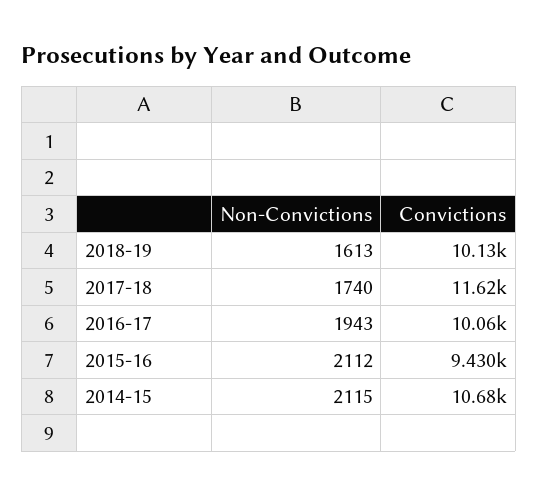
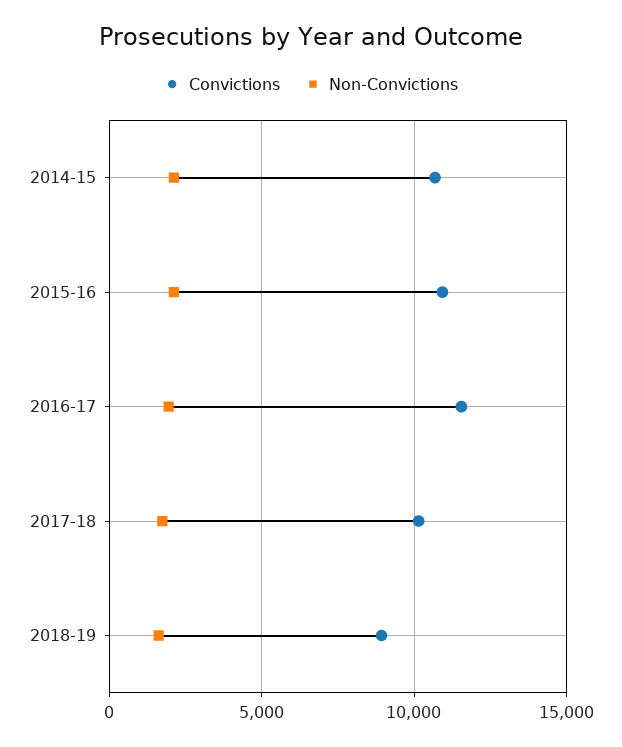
Convictions, 2018-19: 10130 -> 9000
Convictions, 2017-18: 11620 -> 10000
Convictions, 2016-17: 10060 -> 11500
Convictions, 2015-16: 9430 -> 11000

